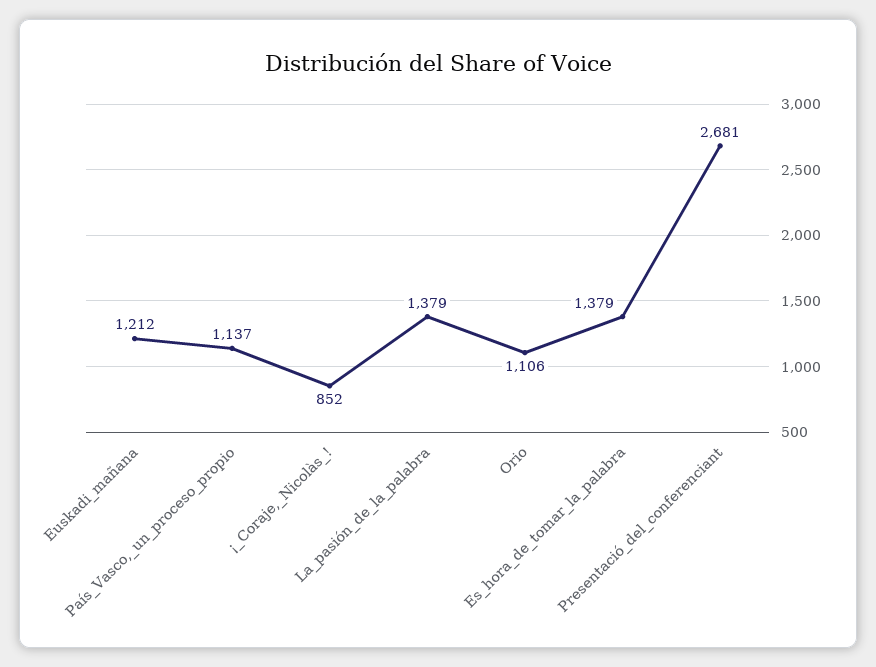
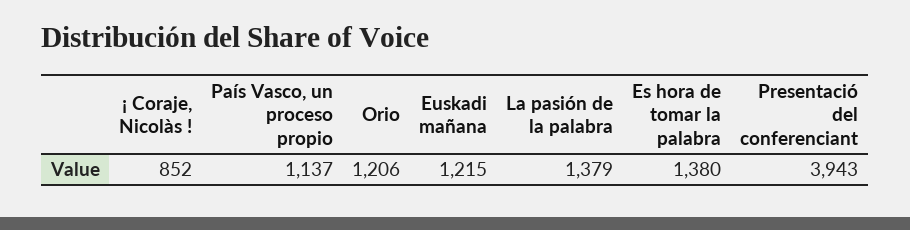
Euskadi_mañana: 1212 -> 1215
Orio: 1106 -> 1206
Es_hora_de_tomar_la_palabra: 1379 -> 1380
Presentació_del_conferenciant: 2681 -> 3943

